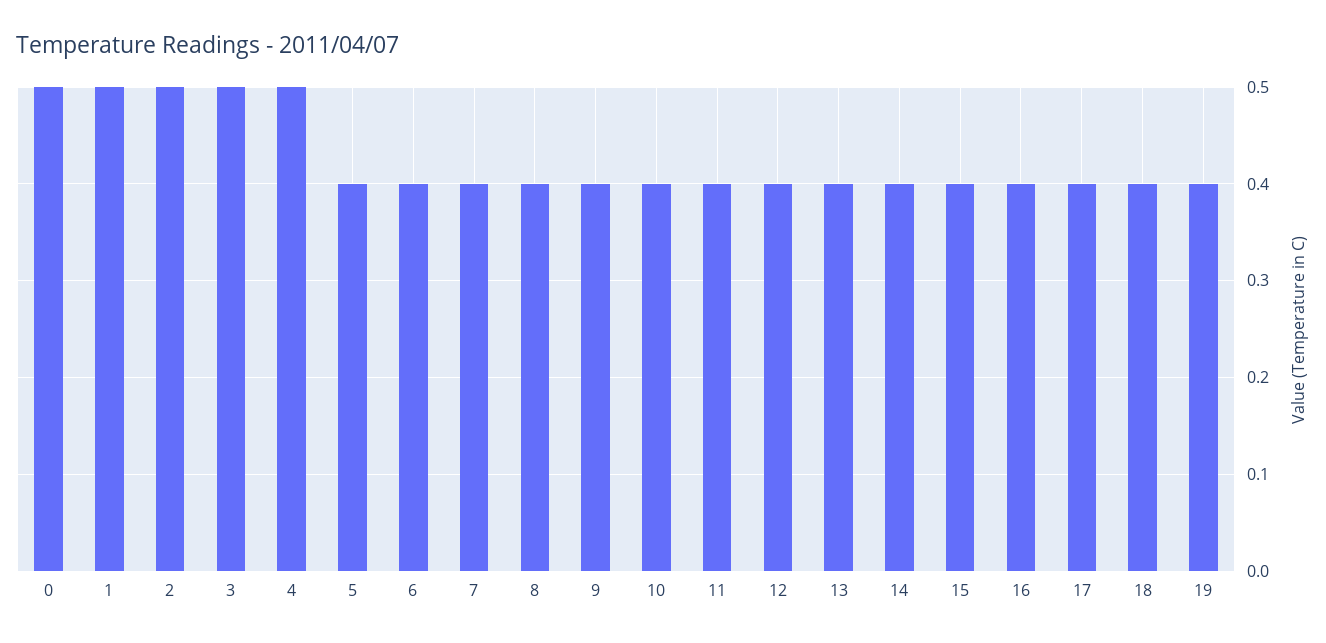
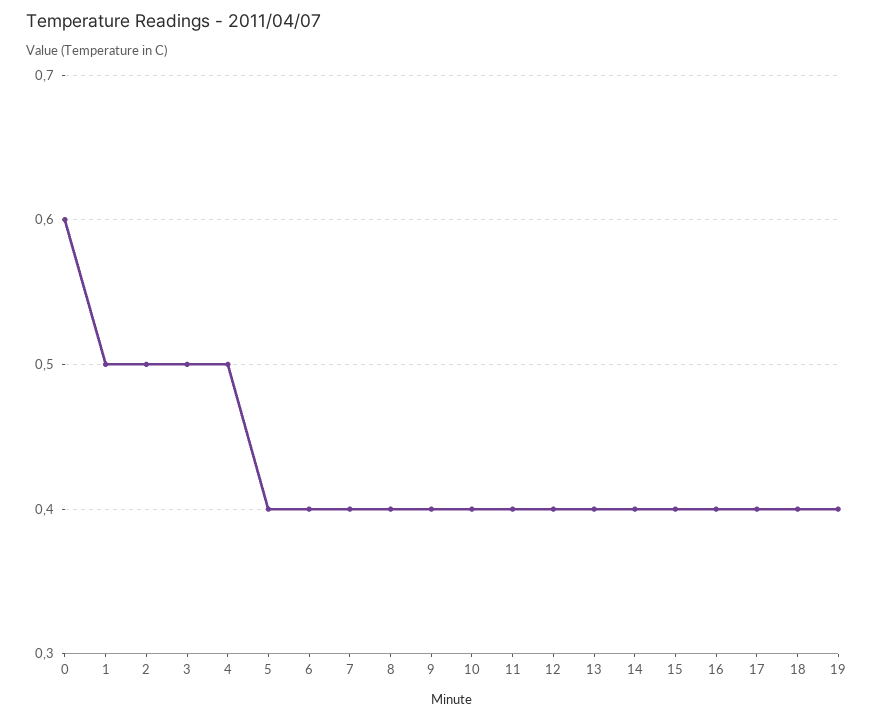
0: 0.5 -> 0.6

